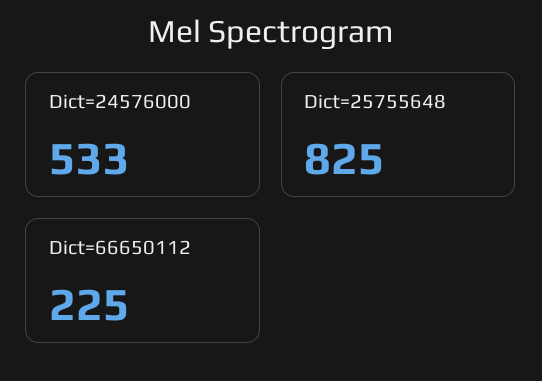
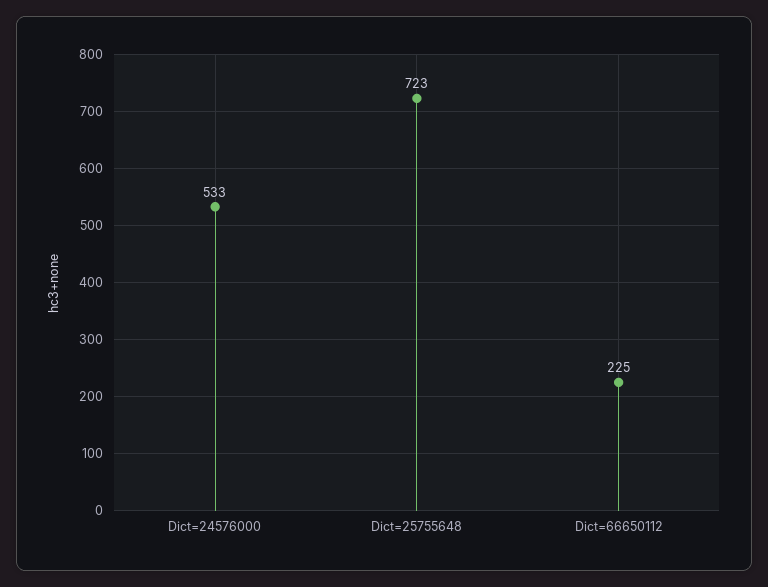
Dict=25755648: 825 -> 723

